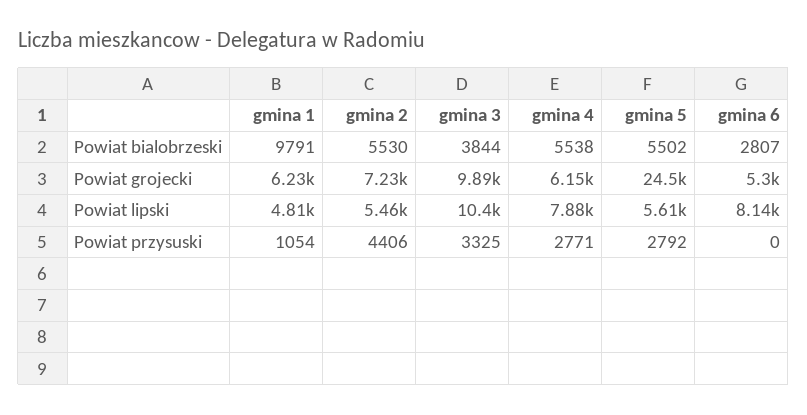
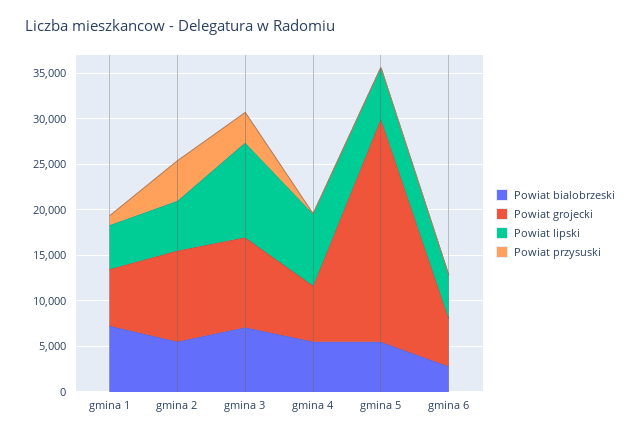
Powiat bialobrzeski, gmina 1: 9791 -> 7000
Powiat bialobrzeski, gmina 3: 3844 -> 7000
Powiat grojecki, gmina 2: 7230 -> 10000
Powiat lipski, gmina 6: 8140 -> 5000
Powiat przysuski, gmina 4: 2771 -> 0
Powiat przysuski, gmina 5: 2792 -> 0

